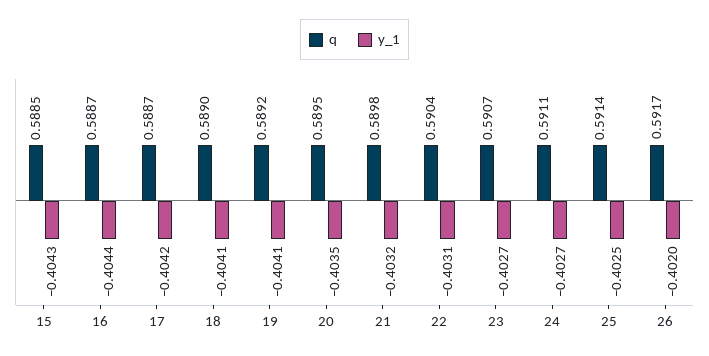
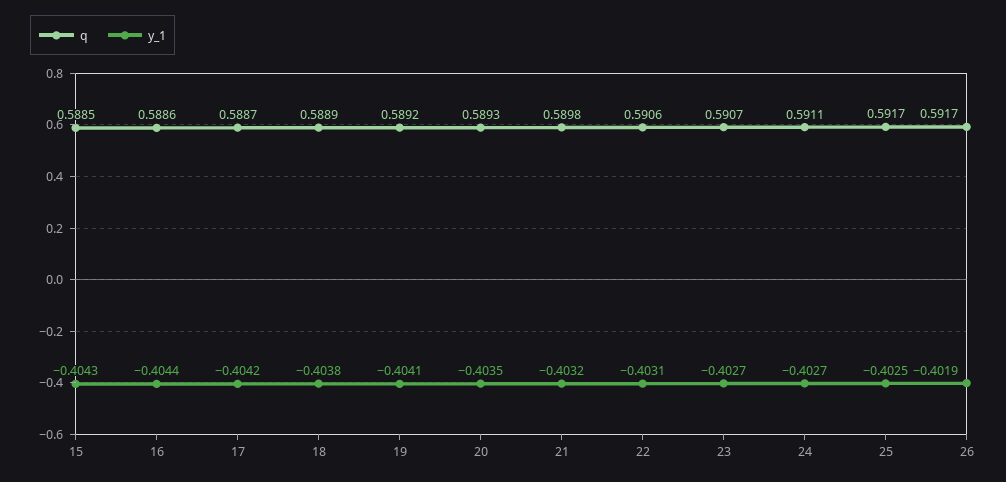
q, 16: 0.5887 -> 0.5886
q, 18: 0.589 -> 0.5889
y_1, 18: -0.4041 -> -0.4038
q, 20: 0.5895 -> 0.5893
q, 22: 0.5904 -> 0.5906
q, 25: 0.5914 -> 0.5917
y_1, 26: -0.402 -> -0.4019

